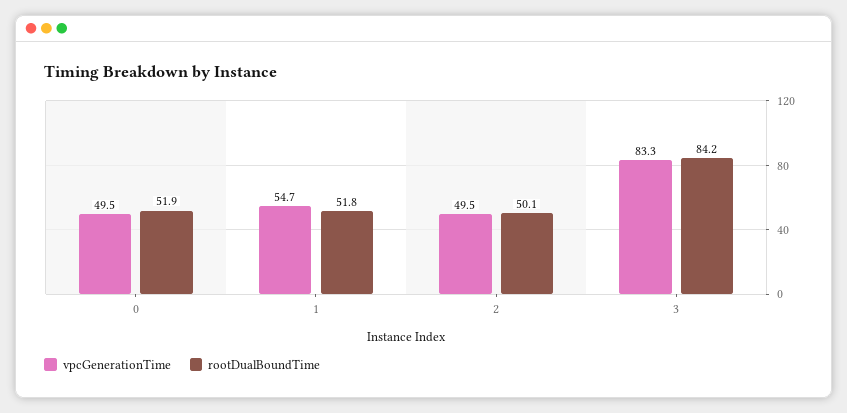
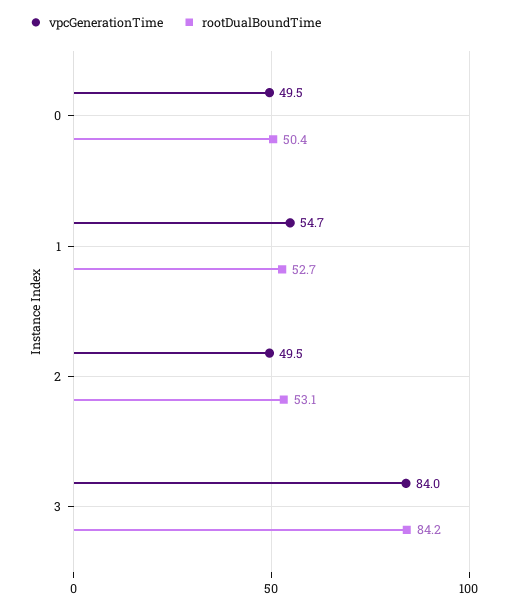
rootDualBoundTime, 0: 51.9 -> 50.4
rootDualBoundTime, 1: 51.8 -> 52.7
rootDualBoundTime, 2: 50.1 -> 53.1
vpcGenerationTime, 3: 83.3 -> 84

